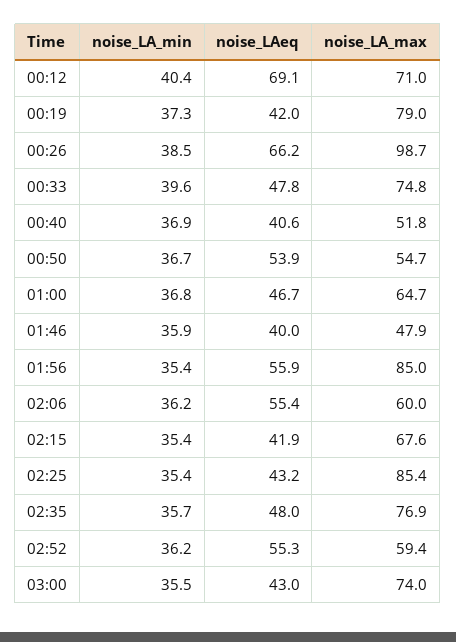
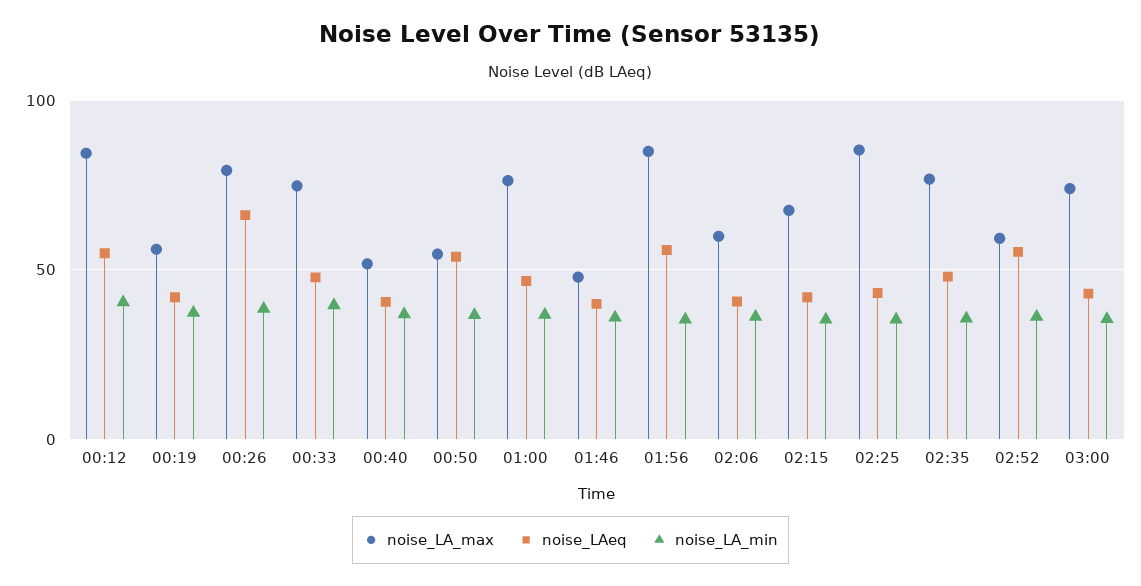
noise_LAeq, 00:12: 69.1 -> 55
noise_LA_max, 00:12: 71 -> 85
noise_LA_max, 00:19: 79 -> 55
noise_LA_max, 00:26: 98.7 -> 80
noise_LA_max, 01:00: 64.7 -> 75
noise_LAeq, 02:06: 55.4 -> 40

